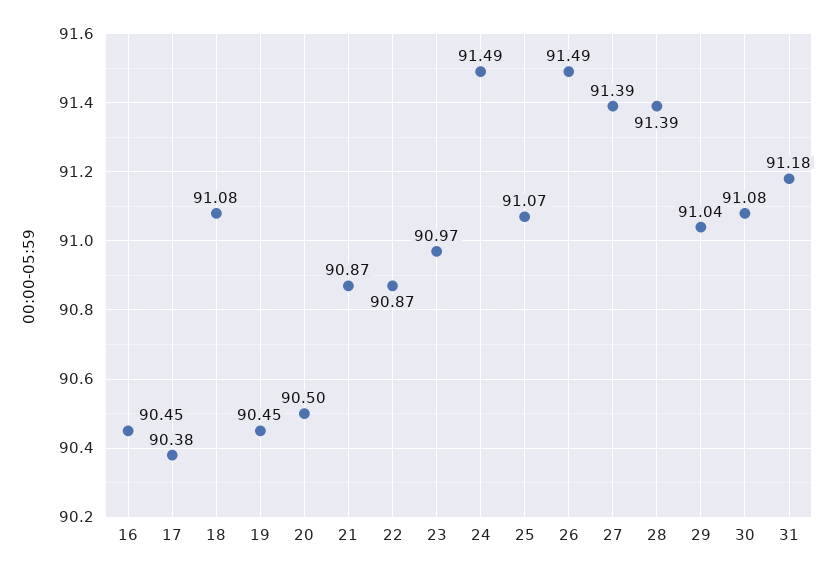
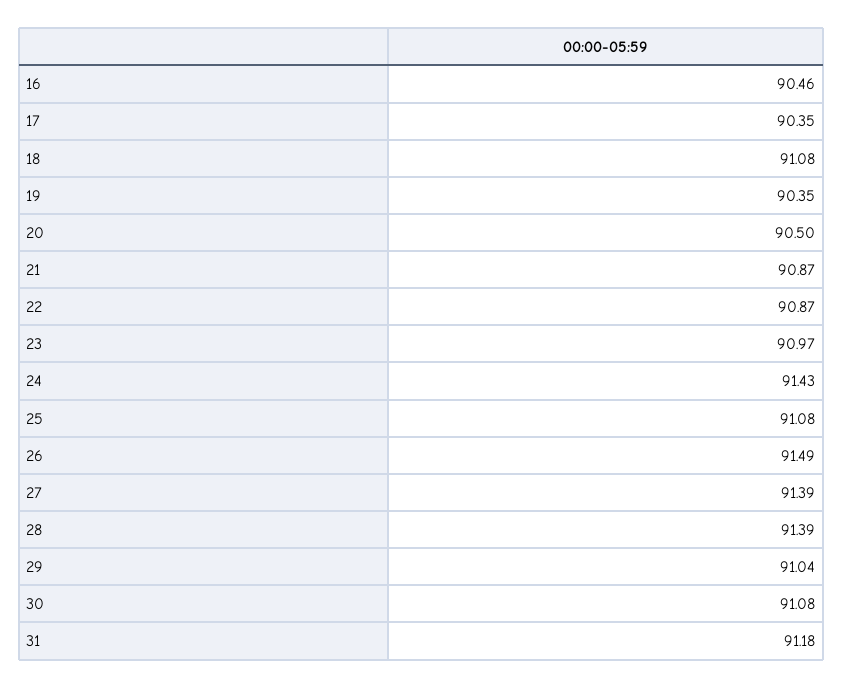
16: 90.45 -> 90.46
17: 90.38 -> 90.35
19: 90.45 -> 90.35
24: 91.49 -> 91.43
25: 91.07 -> 91.08

